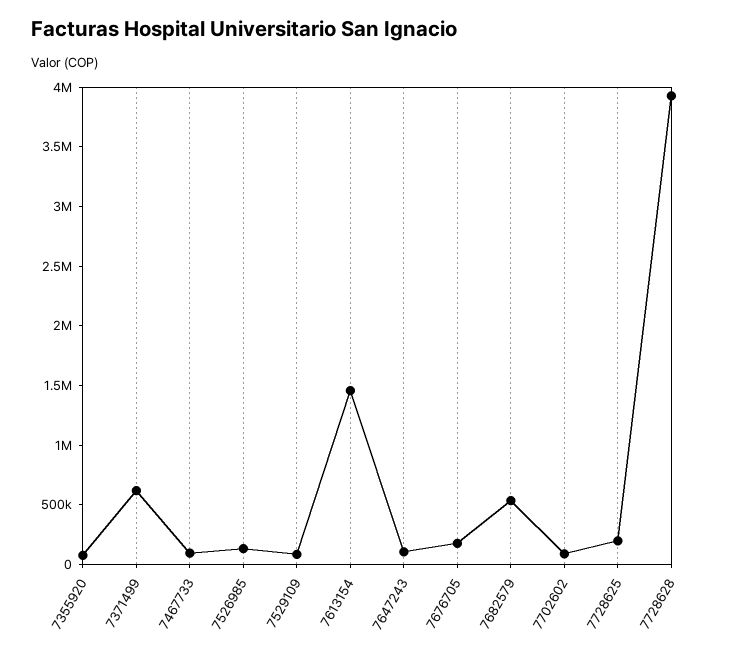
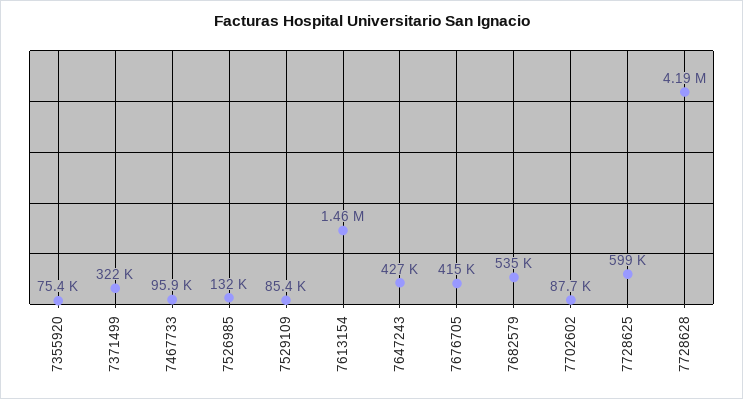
7371499: 600000 -> 322000
7647243: 100000 -> 427000
7676705: 200000 -> 415000
7728625: 200000 -> 599000
7728628: 3900000 -> 4190000

